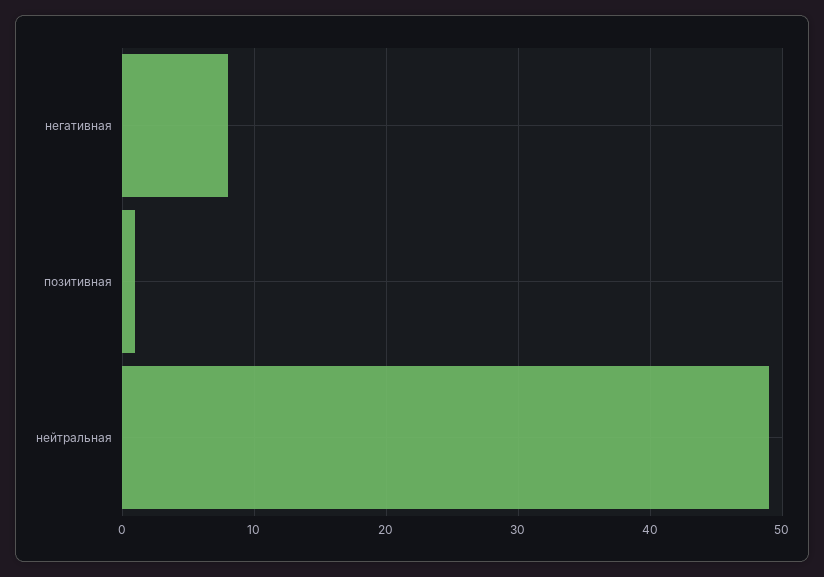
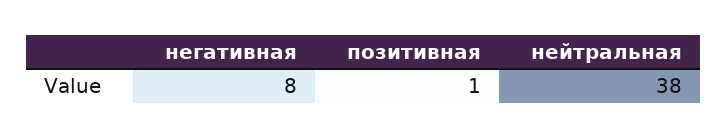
нейтральная: 49 -> 38

